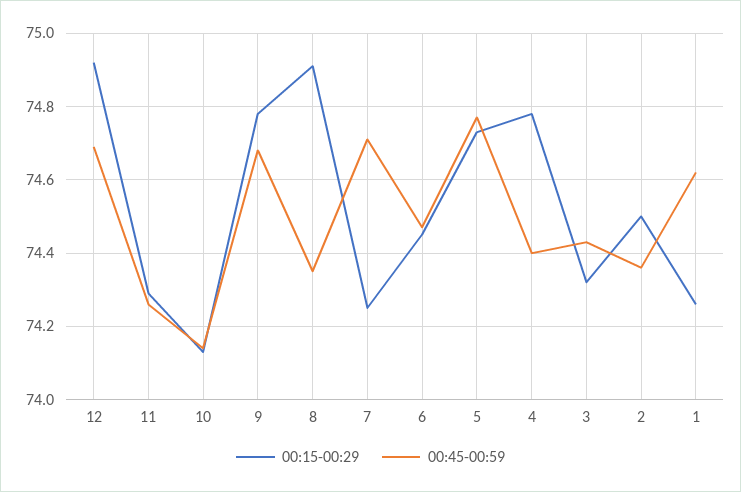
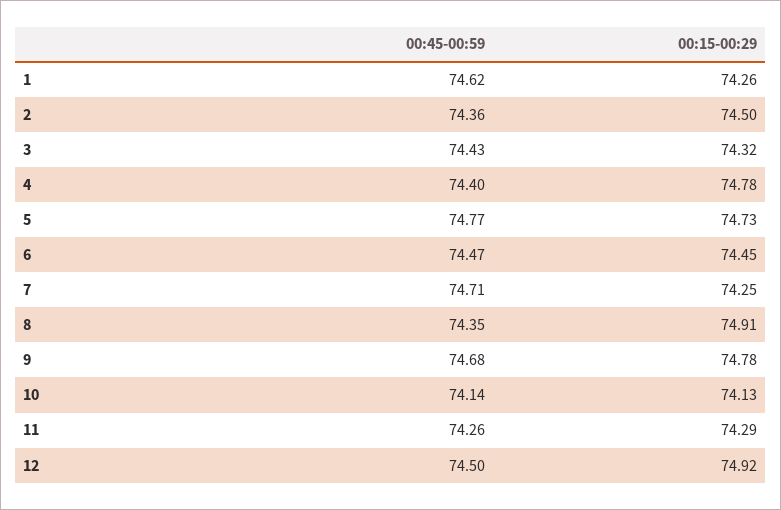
00:45-00:59, 12: 74.7 -> 74.5

